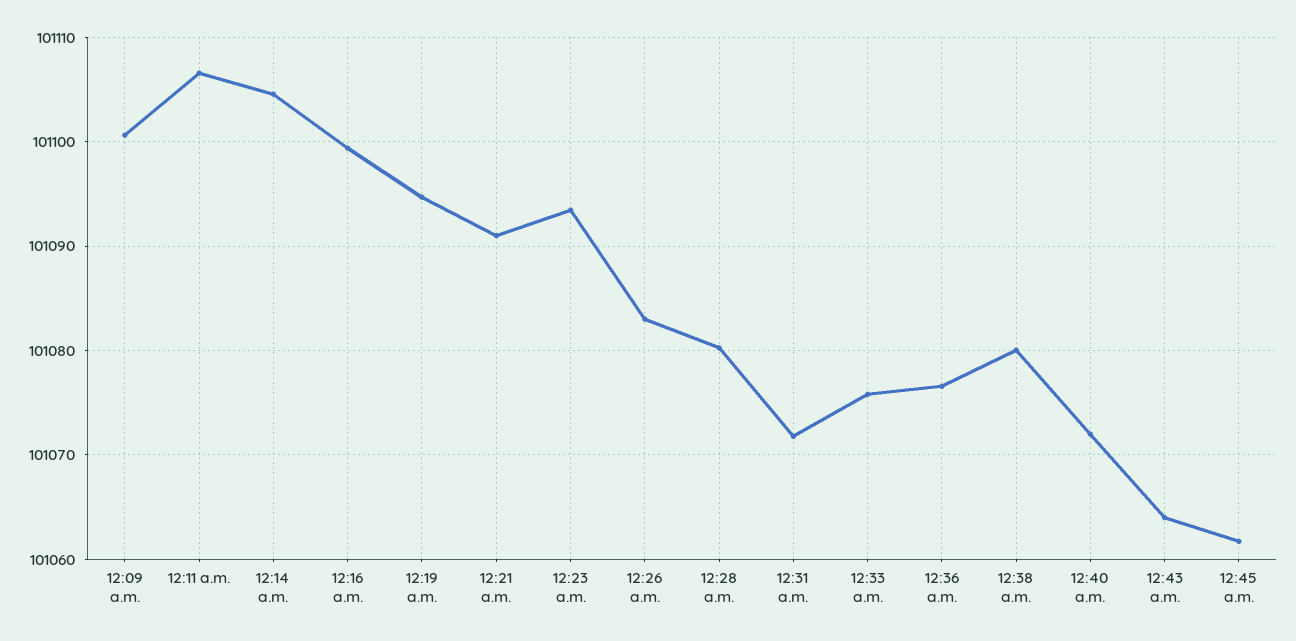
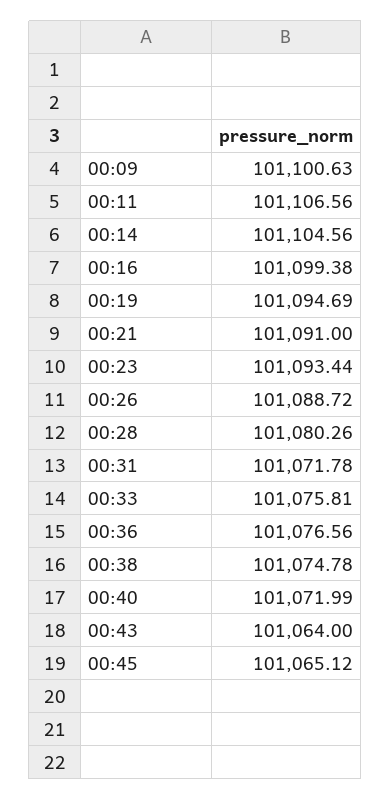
12:26 a.m.: 101083 -> 101088.72
12:38 a.m.: 101080 -> 101074.78
12:45 a.m.: 101062 -> 101065.12

